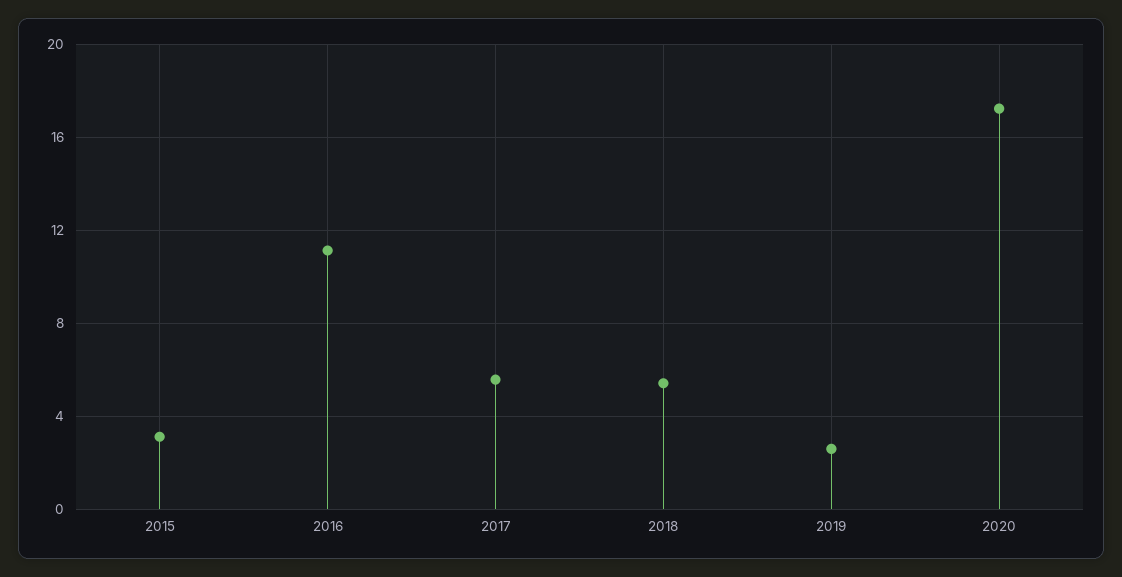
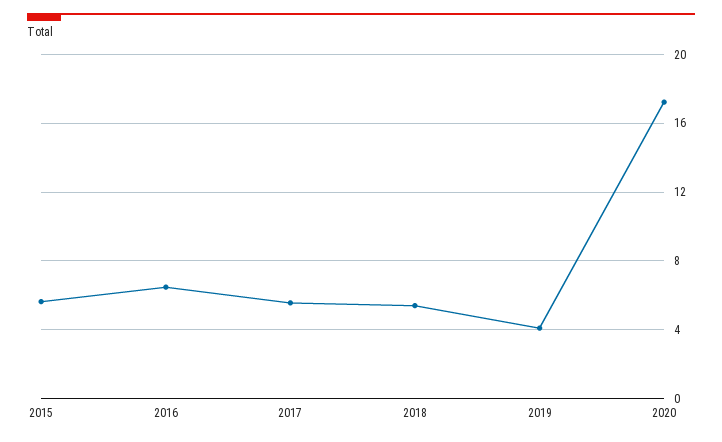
2015: 3 -> 5.5
2016: 11 -> 6.5
2019: 2.5 -> 4

